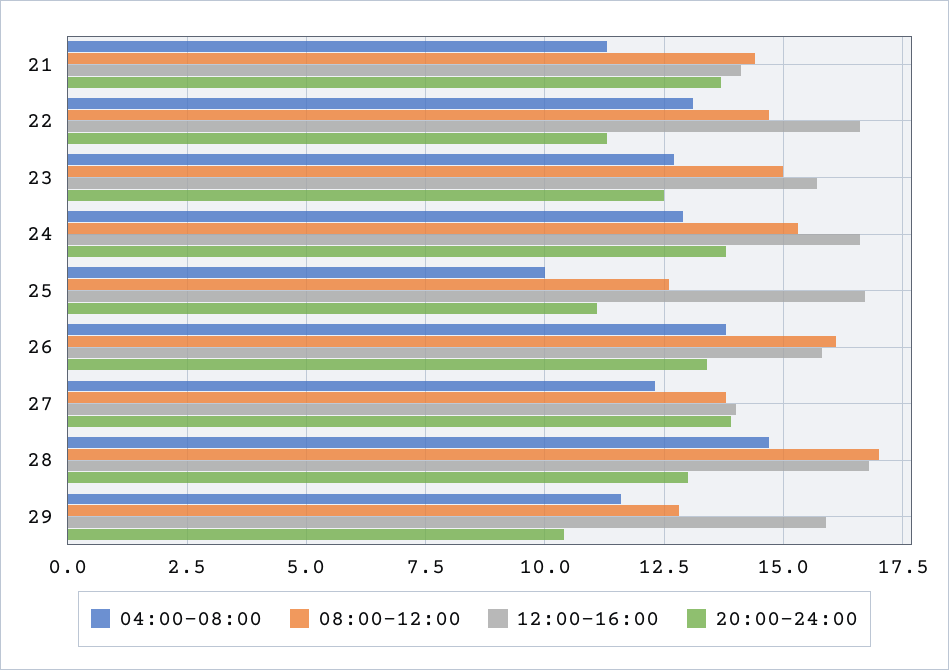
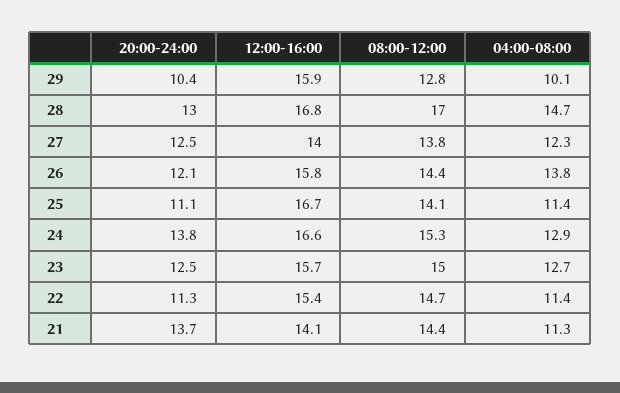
04:00-08:00, 22: 13 -> 11.4
12:00-16:00, 22: 16.5 -> 15.4
04:00-08:00, 25: 10 -> 11.4
08:00-12:00, 25: 12.5 -> 14.1
08:00-12:00, 26: 16 -> 14.4
20:00-24:00, 26: 13.5 -> 12.1
20:00-24:00, 27: 14 -> 12.5
04:00-08:00, 29: 11.5 -> 10.1

